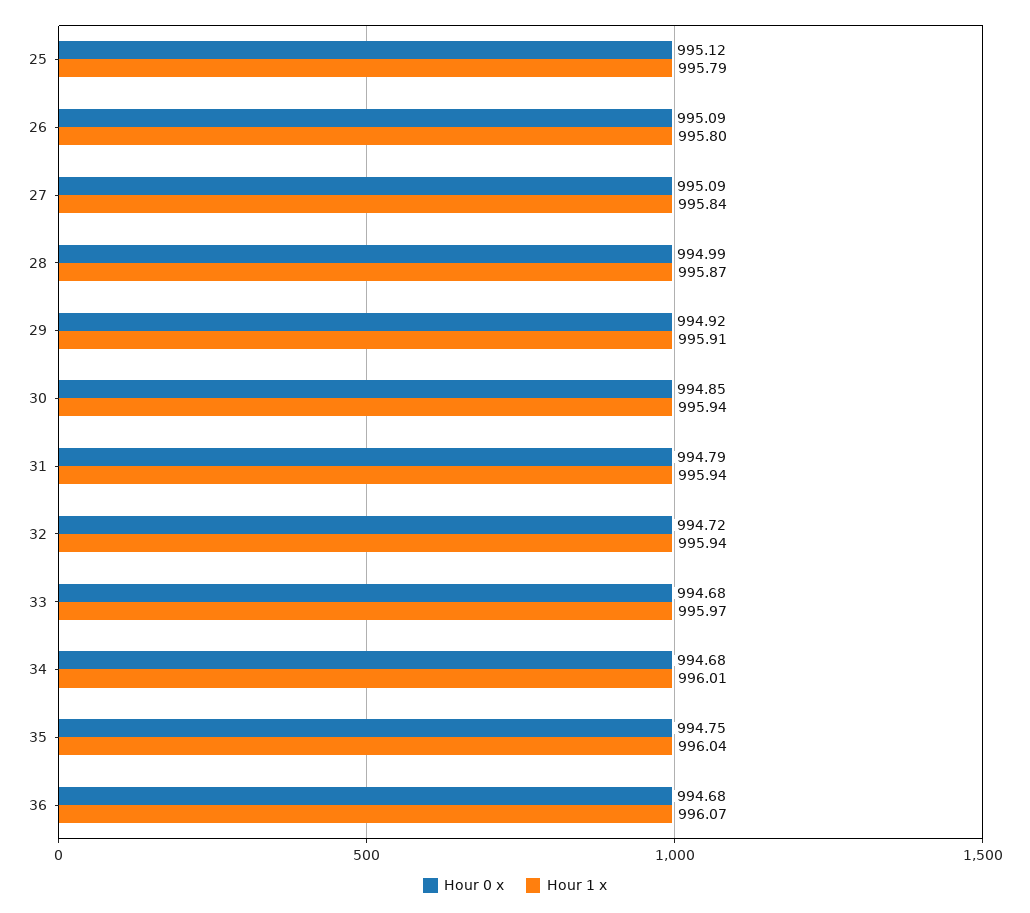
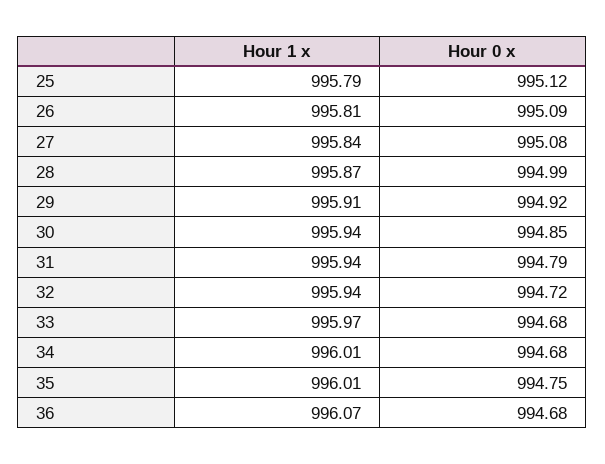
Hour 1 x, 26: 995.8 -> 995.81
Hour 0 x, 27: 995.09 -> 995.08
Hour 1 x, 35: 996.04 -> 996.01

